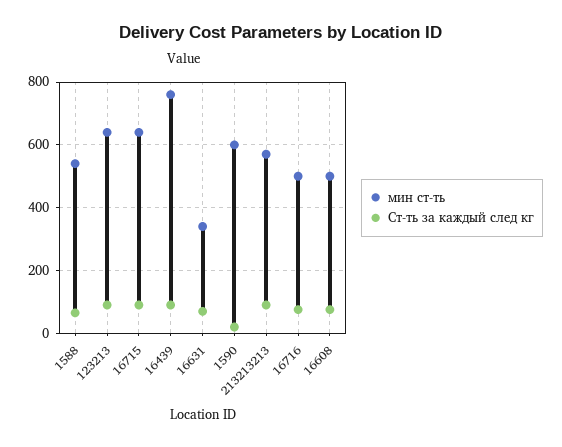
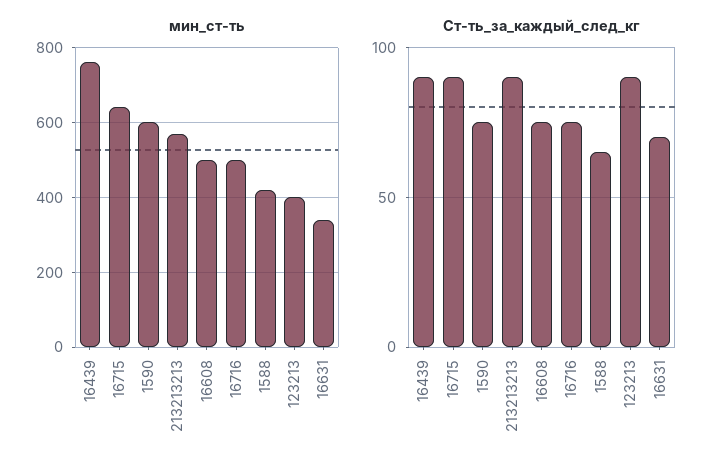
мин ст-ть, 1588: 540 -> 420
мин ст-ть, 123213: 640 -> 400
Ст-ть за каждый след кг, 1590: 20 -> 75

